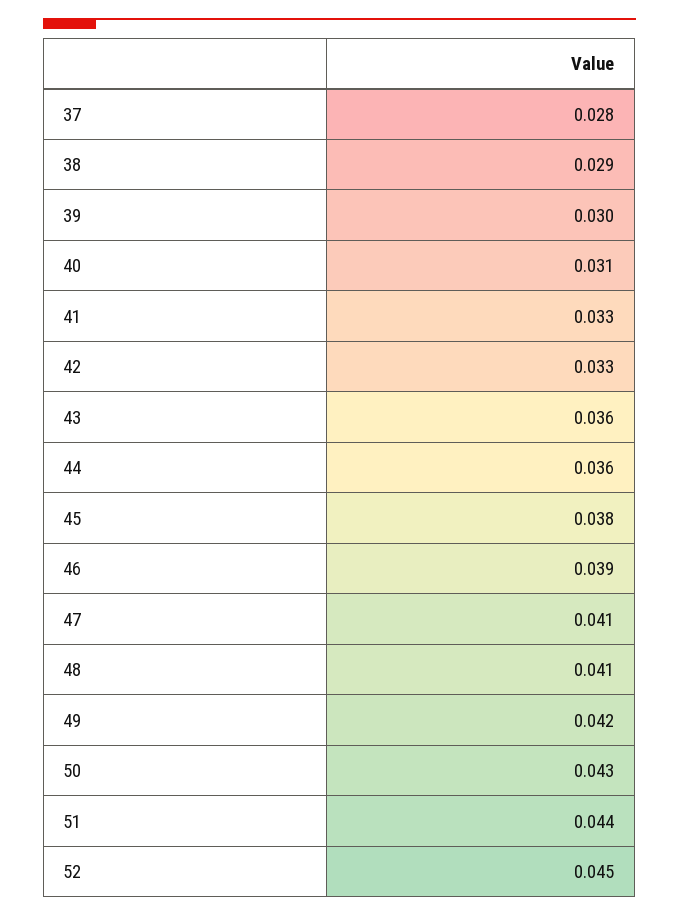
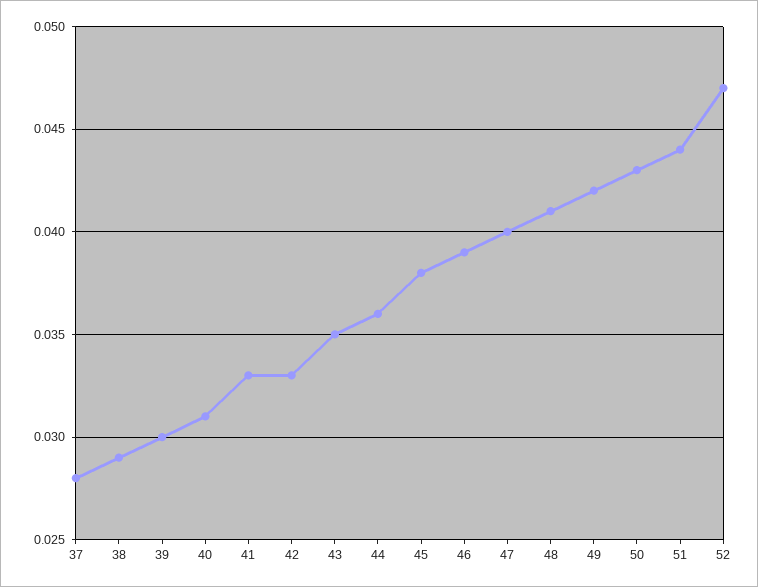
43: 0.036 -> 0.035
47: 0.041 -> 0.04
52: 0.045 -> 0.047

